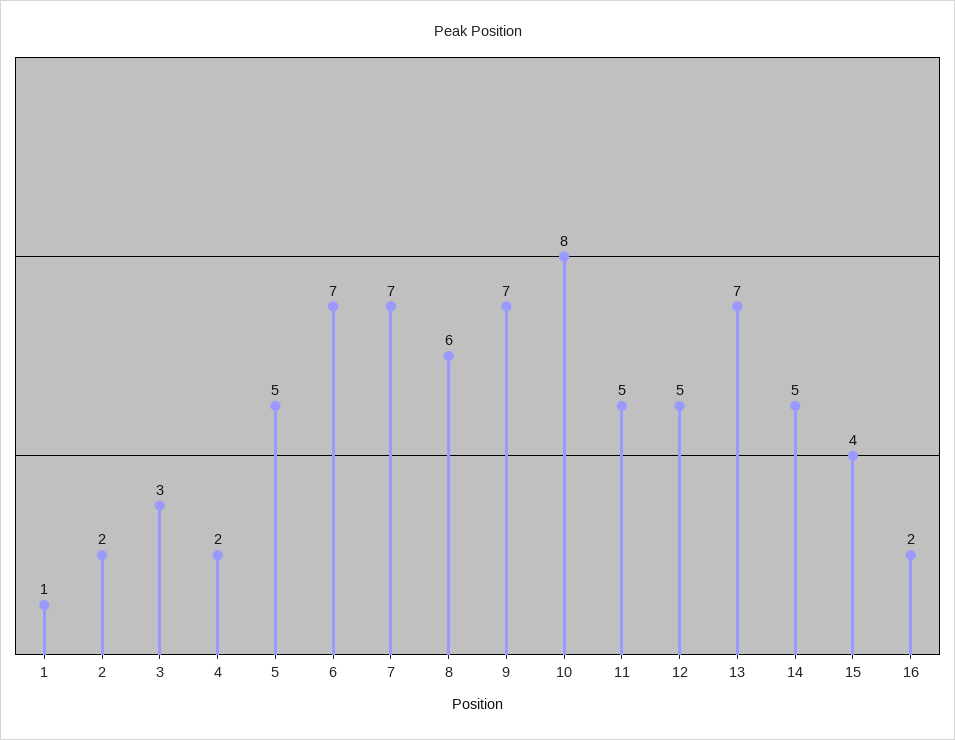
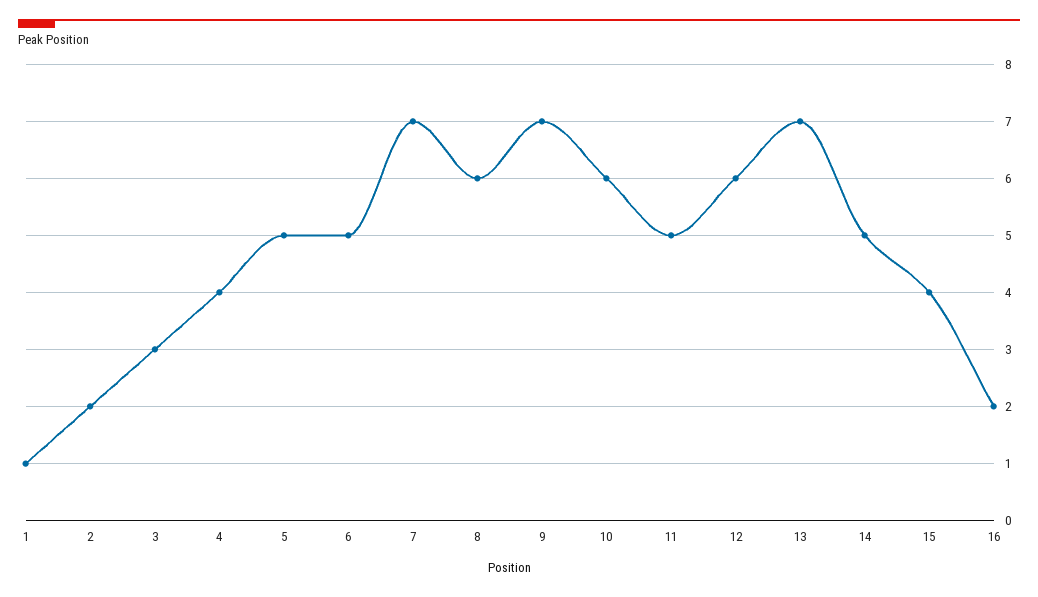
4: 2 -> 4
6: 7 -> 5
10: 8 -> 6
12: 5 -> 6

